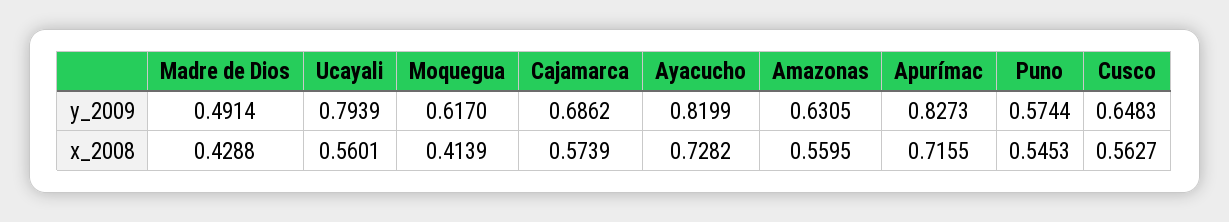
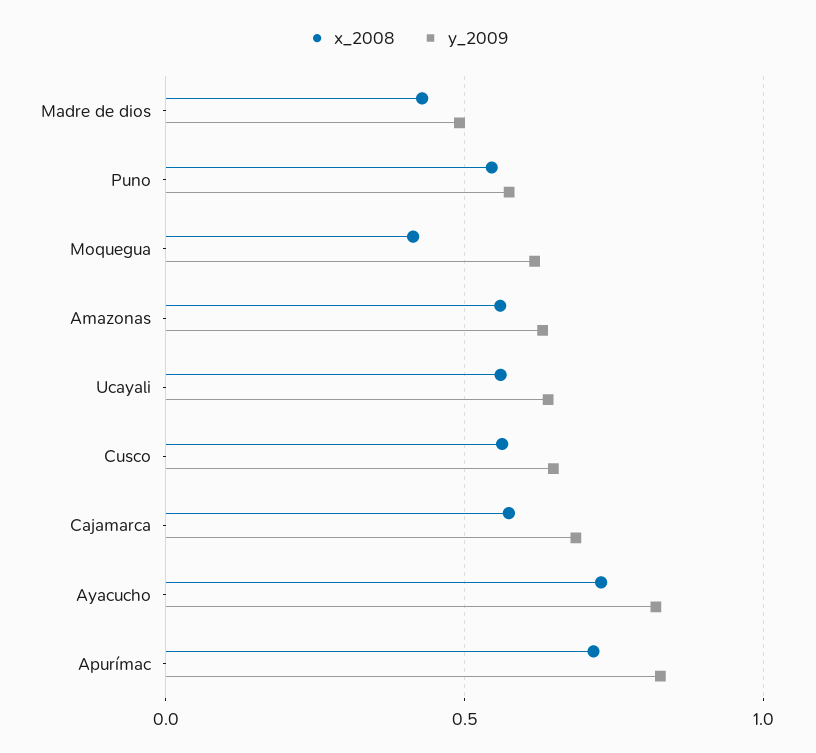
y_2009, Ucayali: 0.7939 -> 0.65

